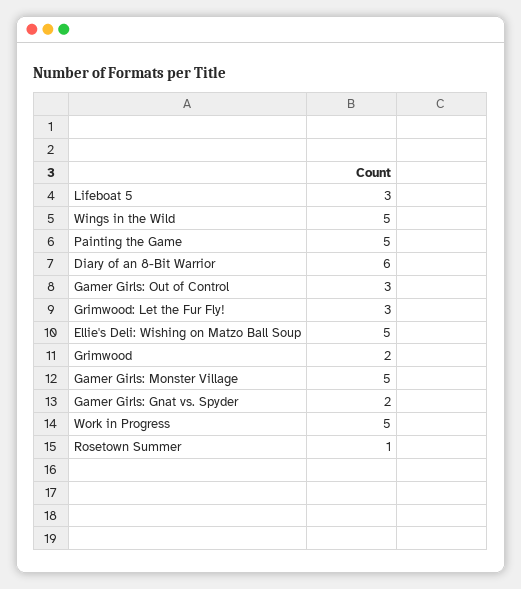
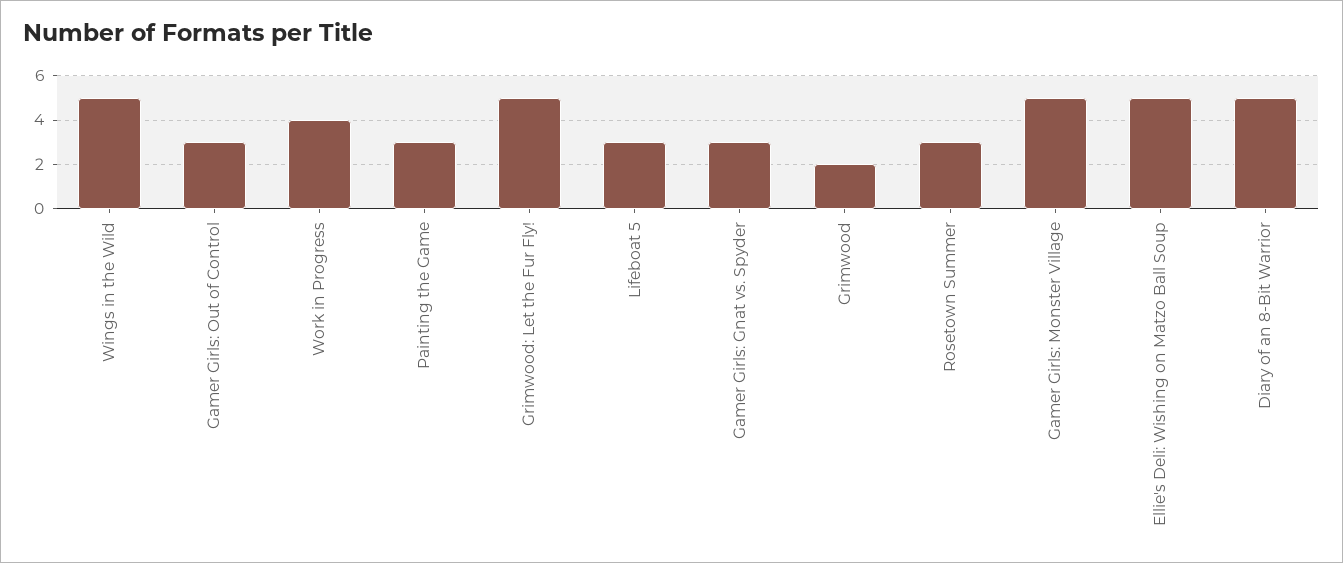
Painting the Game: 5 -> 3
Diary of an 8-Bit Warrior: 6 -> 5
Grimwood: Let the Fur Fly!: 3 -> 5
Gamer Girls: Gnat vs. Spyder: 2 -> 3
Work in Progress: 5 -> 4
Rosetown Summer: 1 -> 3

